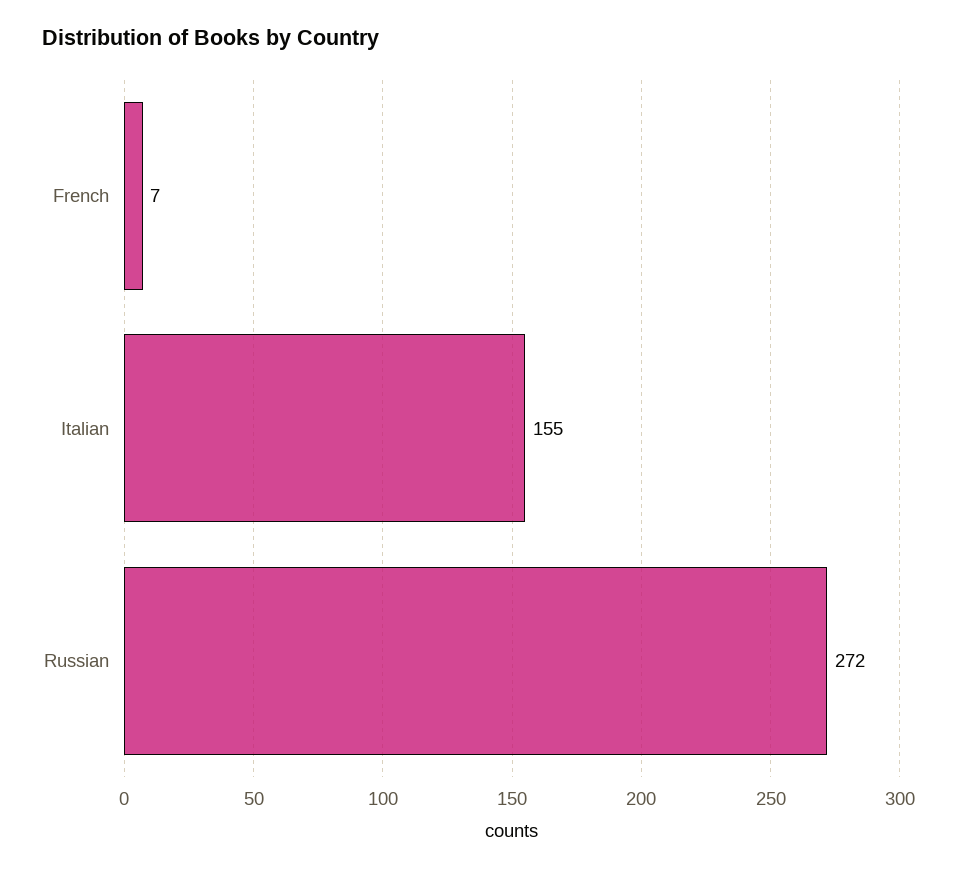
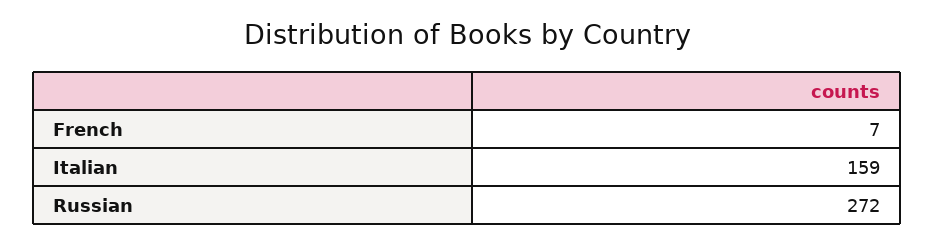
Italian: 155 -> 159

